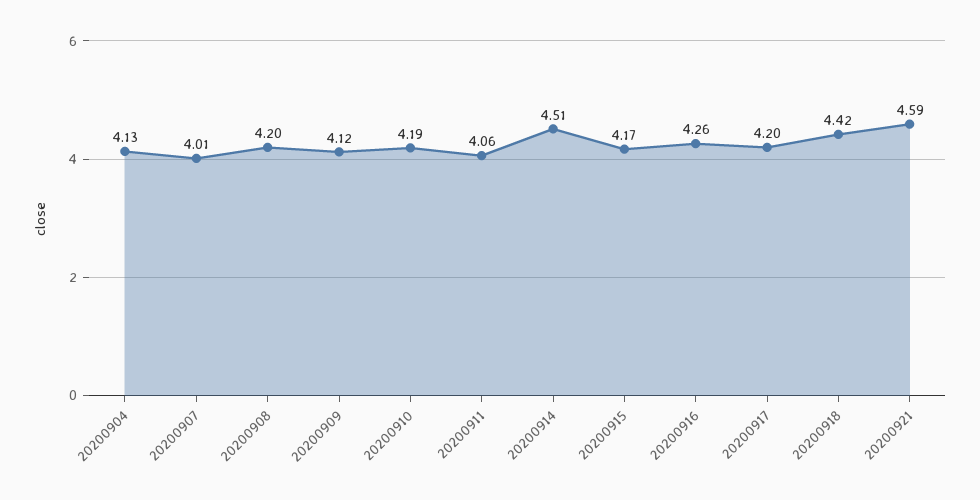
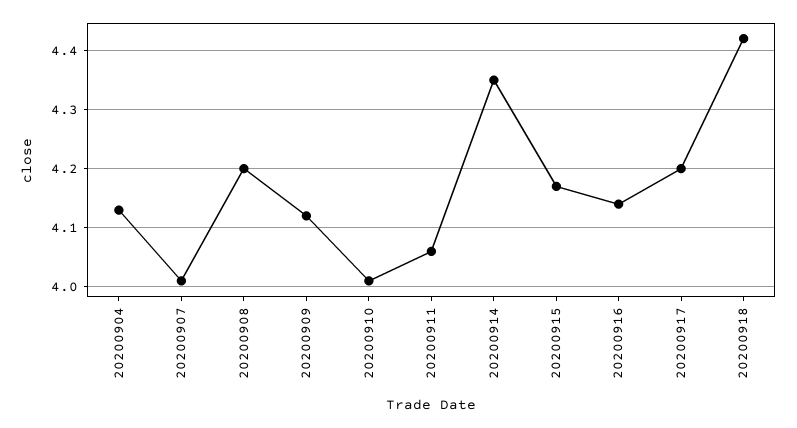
20200910: 4.19 -> 4
20200914: 4.51 -> 4.35
20200916: 4.26 -> 4.15
20200921: 4.59 -> none

